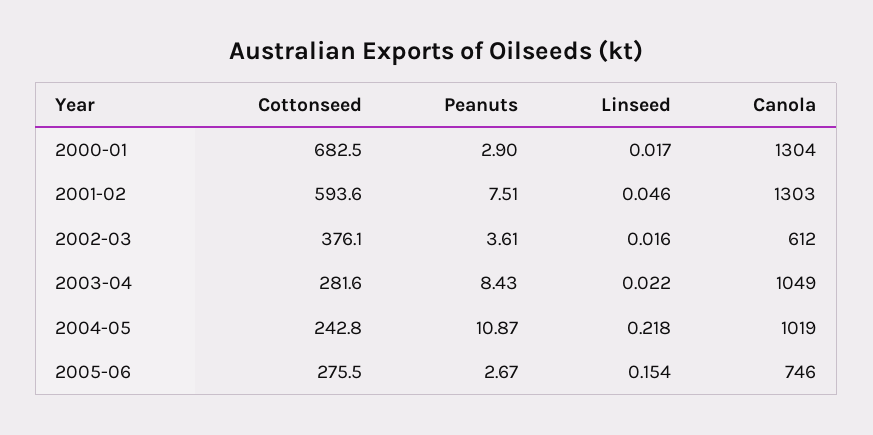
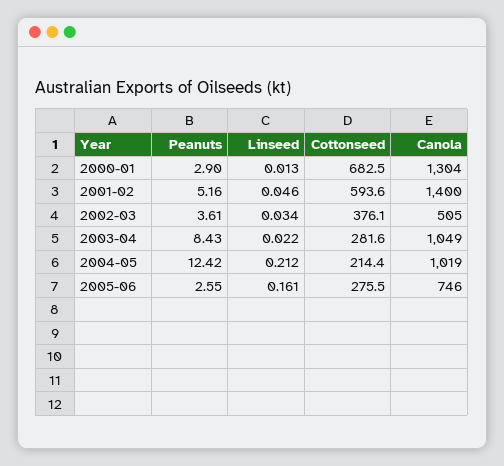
Linseed, 2000-01: 0.017 -> 0.013
Peanuts, 2001-02: 7.51 -> 5.16
Canola, 2001-02: 1303 -> 1400
Linseed, 2002-03: 0.016 -> 0.034
Canola, 2002-03: 612 -> 505
Cottonseed, 2004-05: 242.8 -> 214.4
Peanuts, 2004-05: 10.87 -> 12.42
Linseed, 2004-05: 0.218 -> 0.212
Peanuts, 2005-06: 2.67 -> 2.55
Linseed, 2005-06: 0.154 -> 0.161

